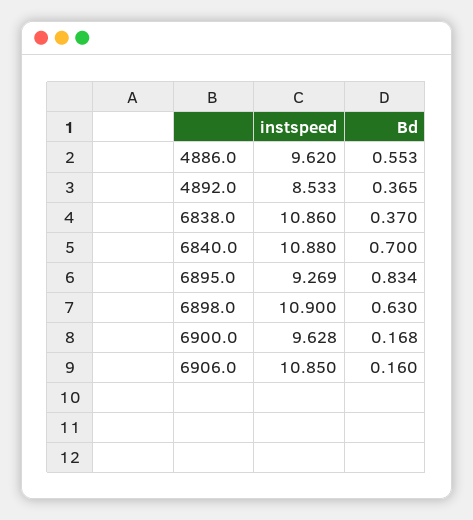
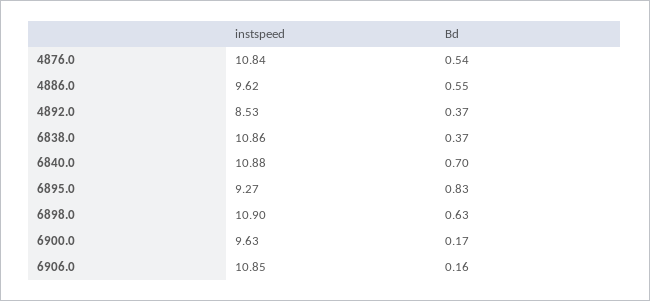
instspeed, 4876.0: none -> 10.84
Bd, 4876.0: none -> 0.54

